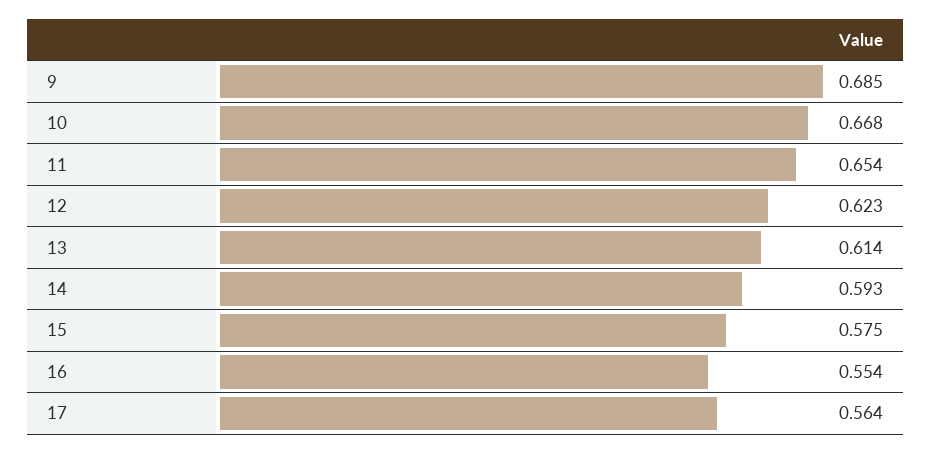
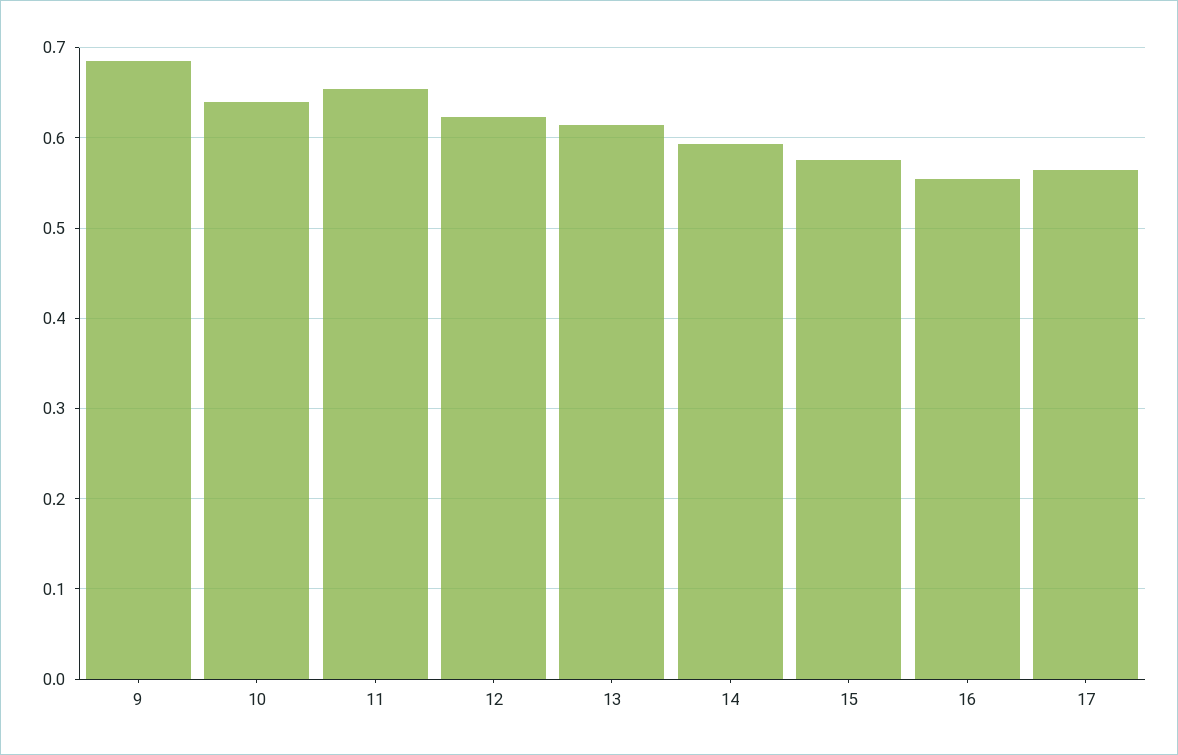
10: 0.668 -> 0.64

